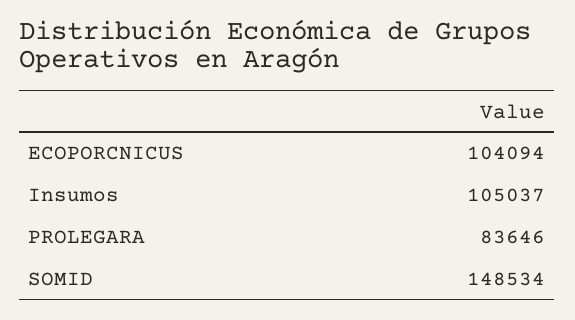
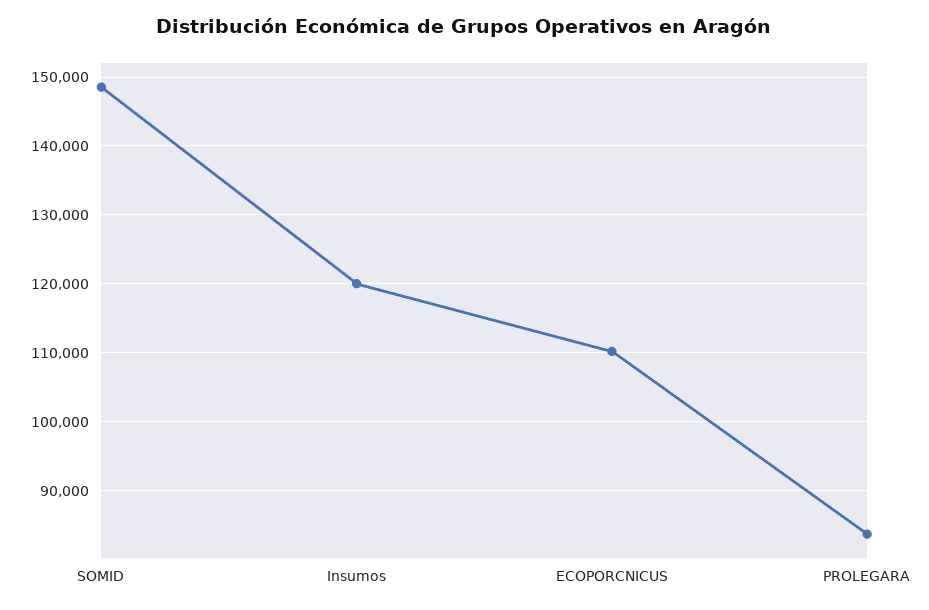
ECOPORCNICUS: 104094 -> 110000
Insumos: 105037 -> 120000

